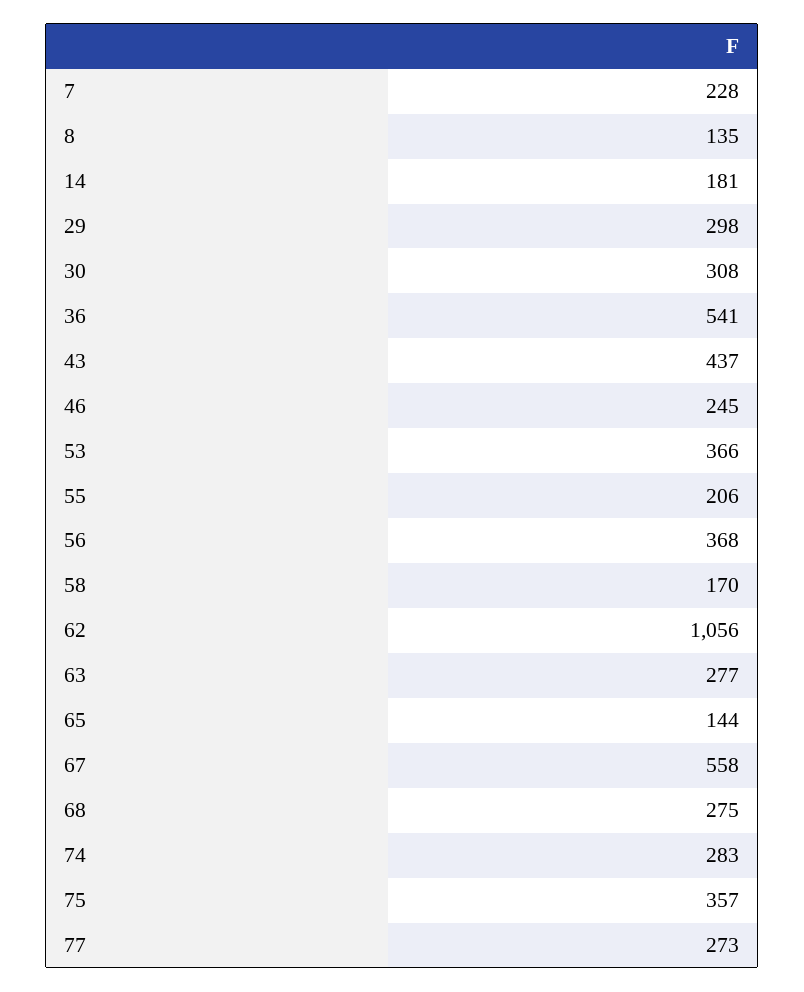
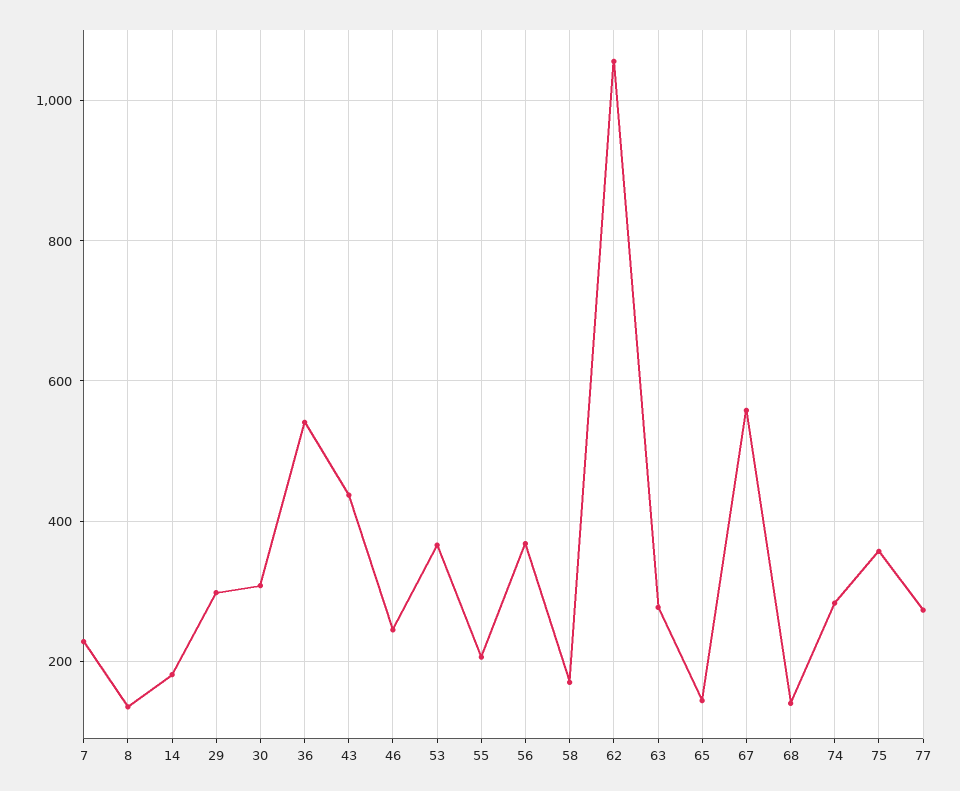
68: 275 -> 140

